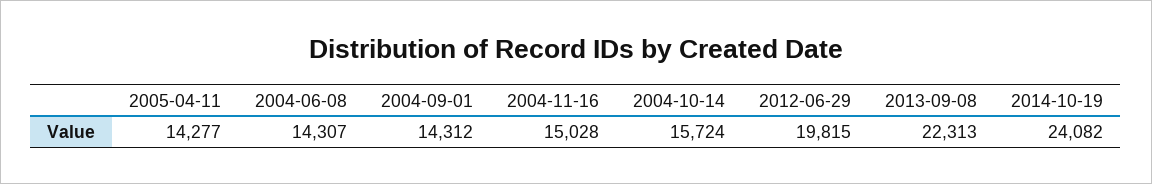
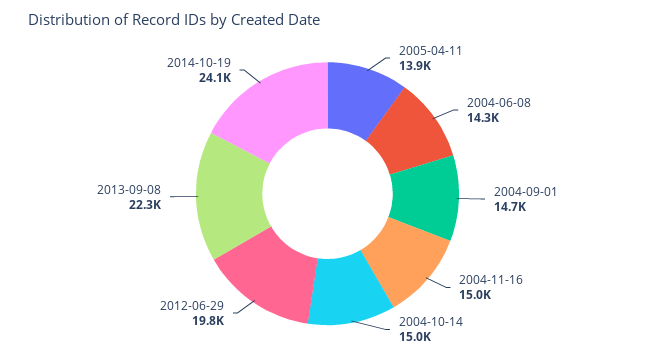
2005-04-11: 14277 -> 13900
2004-09-01: 14312 -> 14700
2004-10-14: 15724 -> 15000

